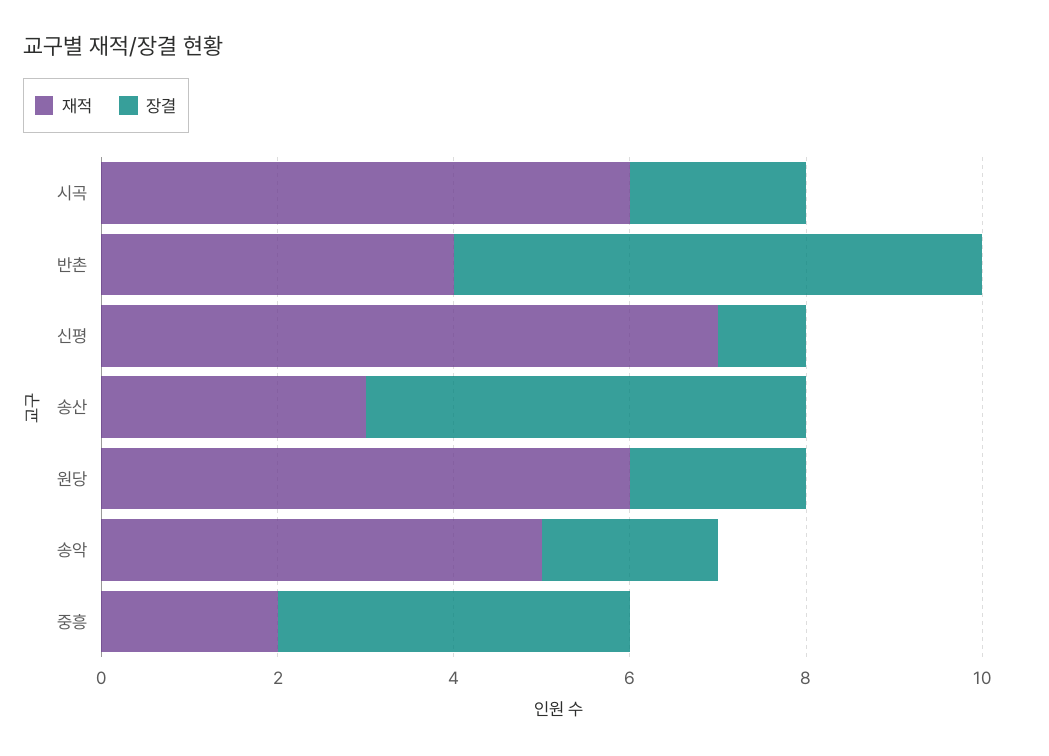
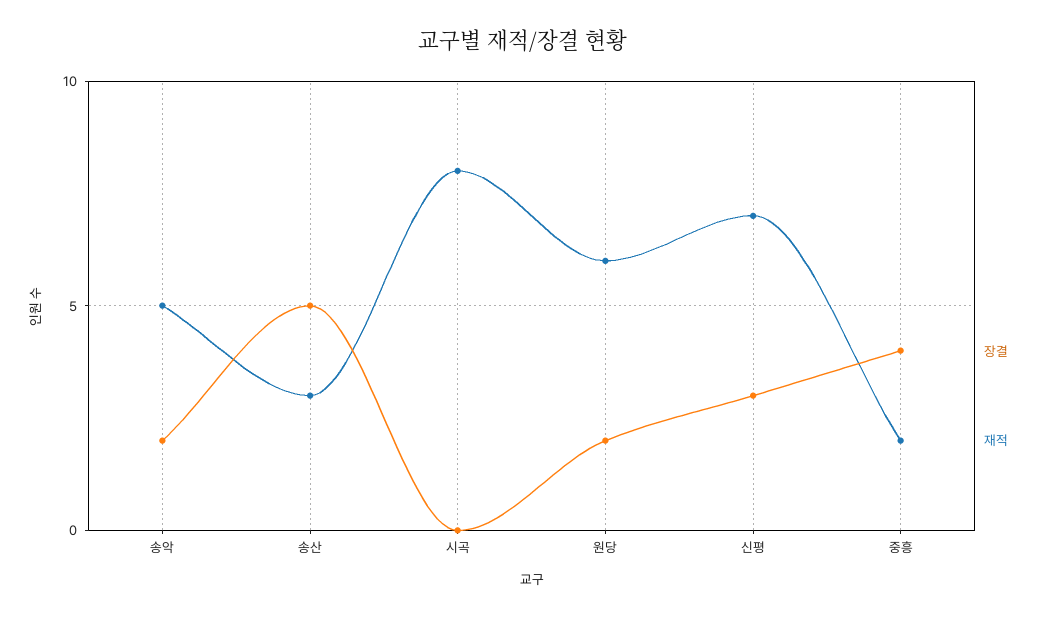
재적, 시곡: 6 -> 8
장결, 시곡: 2 -> 0
재적, 반촌: 4 -> none
장결, 반촌: 6 -> none
장결, 신평: 1 -> 3

